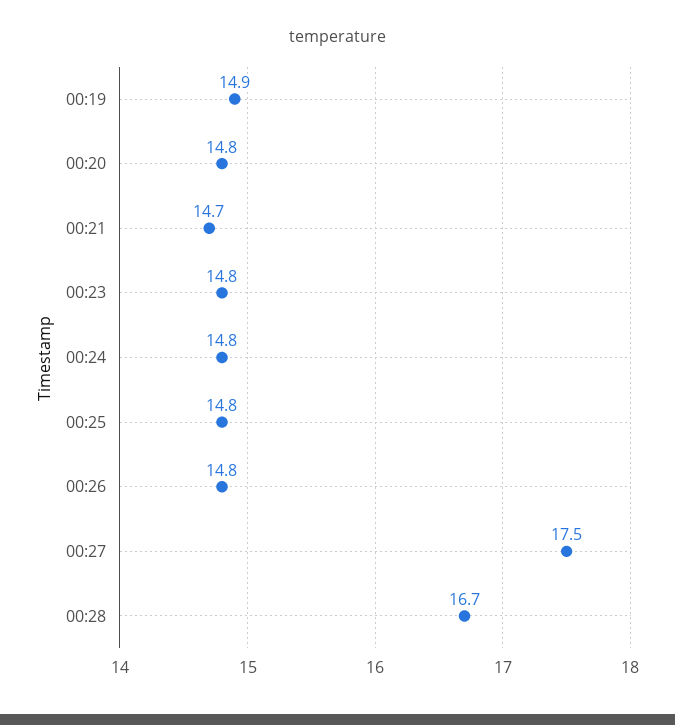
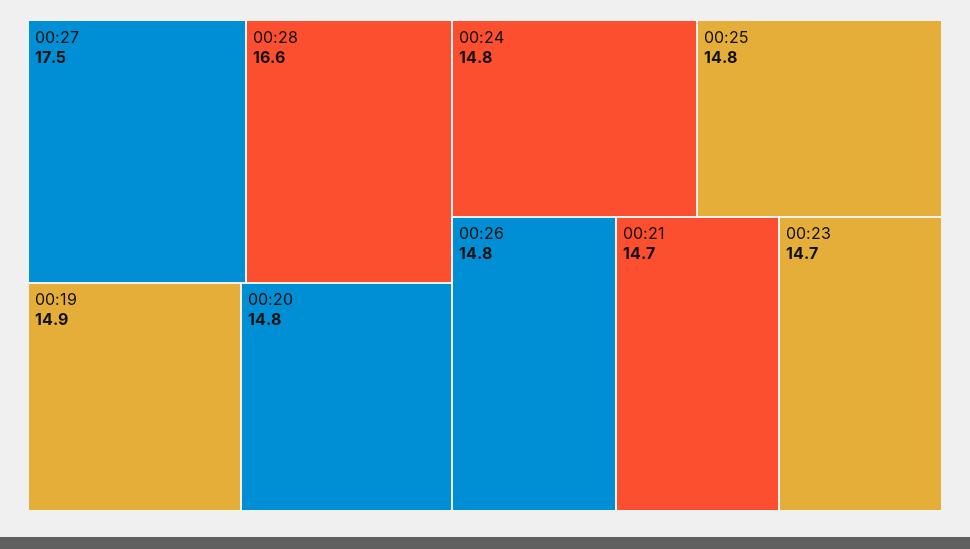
00:23: 14.8 -> 14.7
00:28: 16.7 -> 16.6

